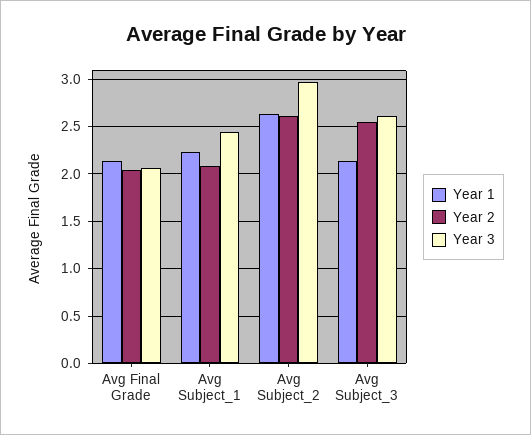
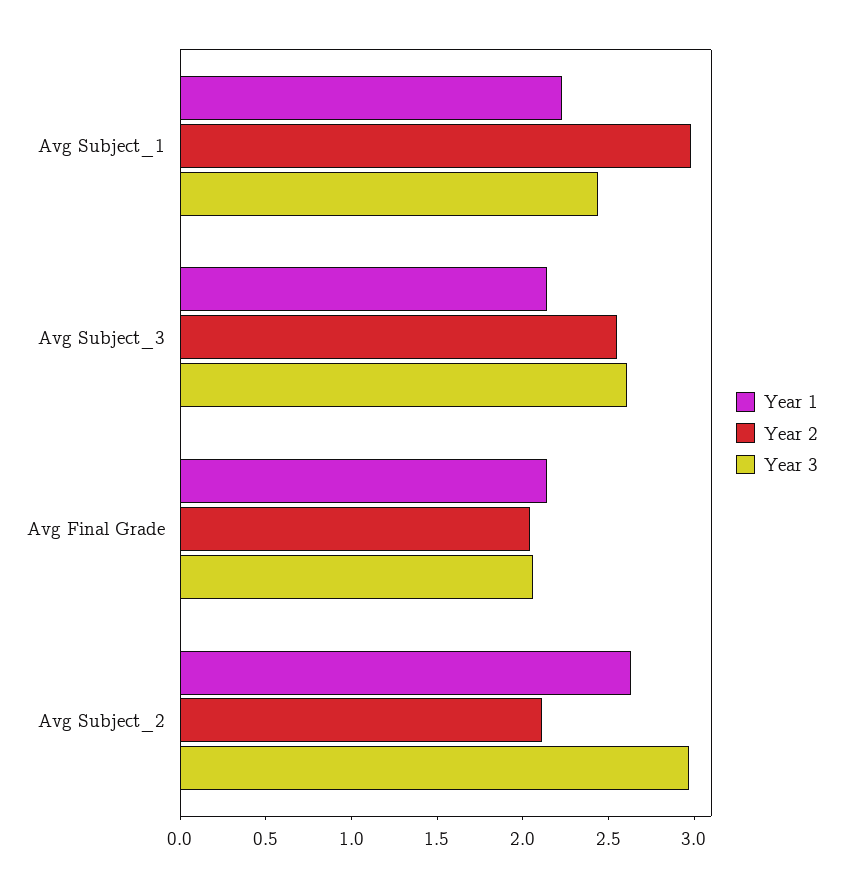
Year 2, Avg Subject_1: 2.1 -> 3
Year 2, Avg Subject_2: 2.6 -> 2.1

